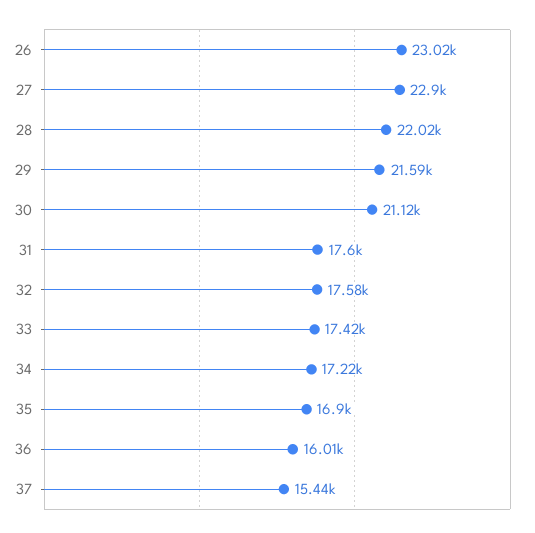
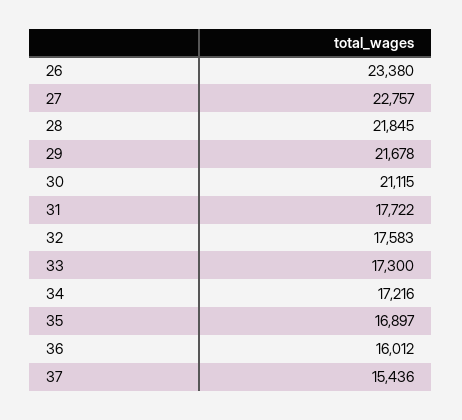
26: 23020 -> 23380
27: 22900 -> 22757
28: 22020 -> 21845
29: 21590 -> 21678
31: 17600 -> 17722
33: 17420 -> 17300

